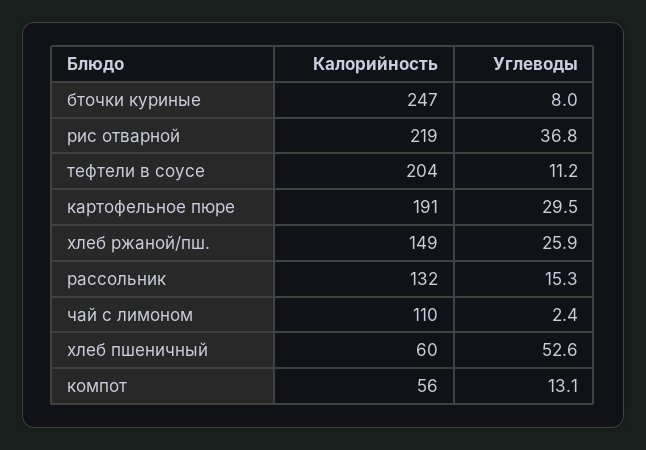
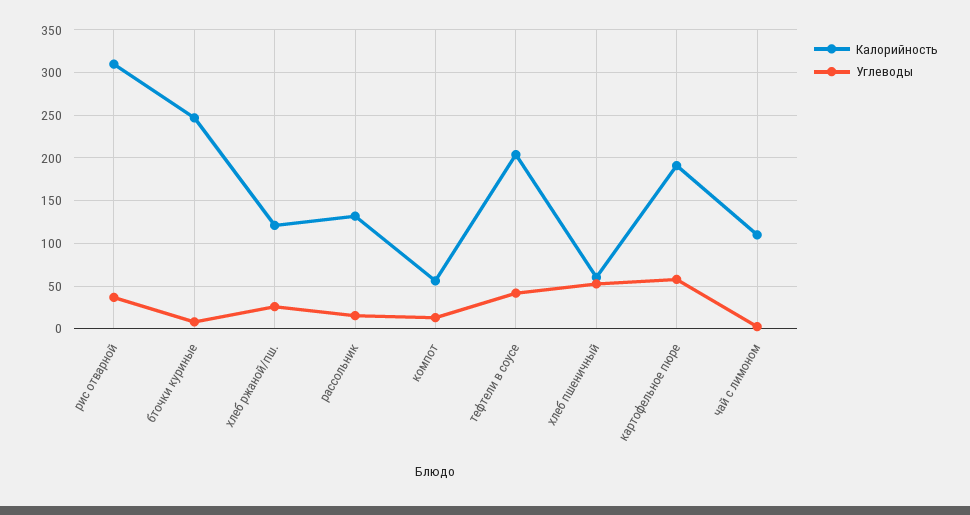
Калорийность, рис отварной: 219 -> 310
Углеводы, тефтели в соусе: 11.2 -> 40
Углеводы, картофельное пюре: 29.5 -> 60
Калорийность, хлеб ржаной/пш.: 149 -> 120

